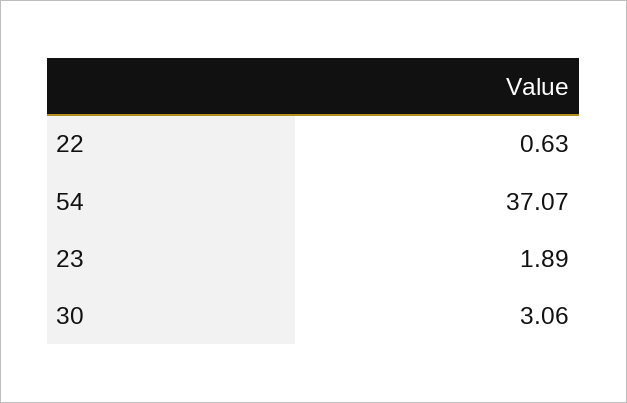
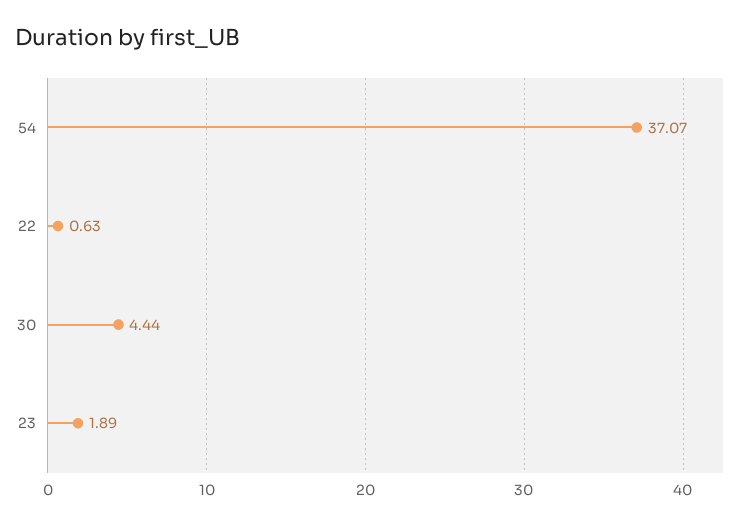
30: 3.06 -> 4.44

